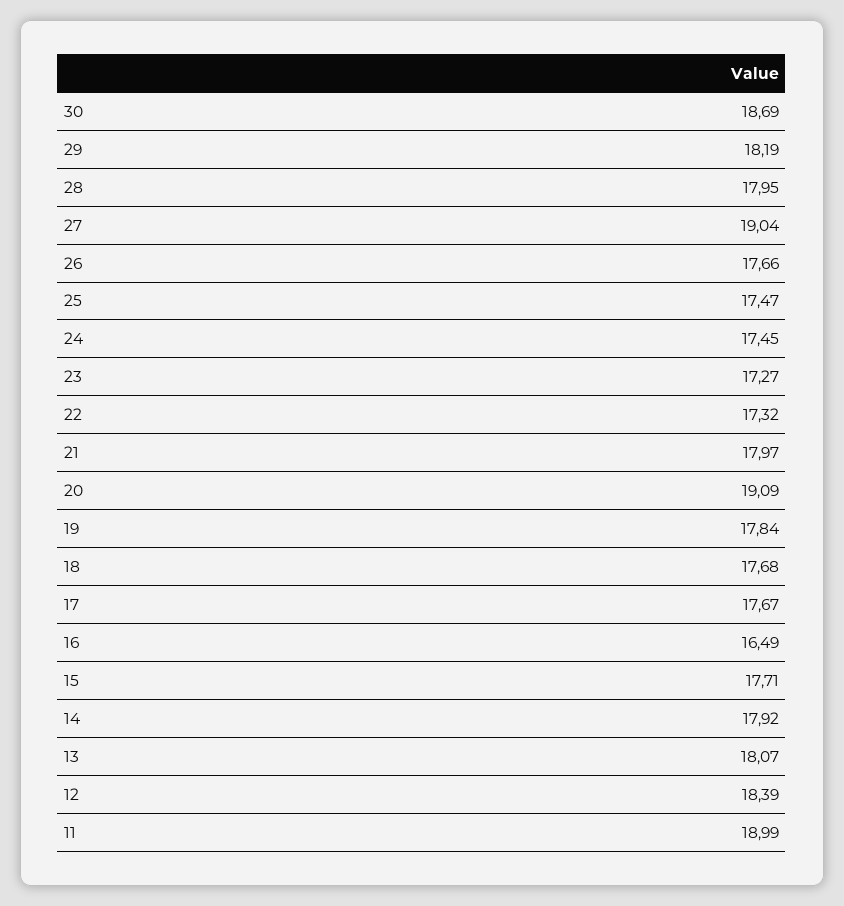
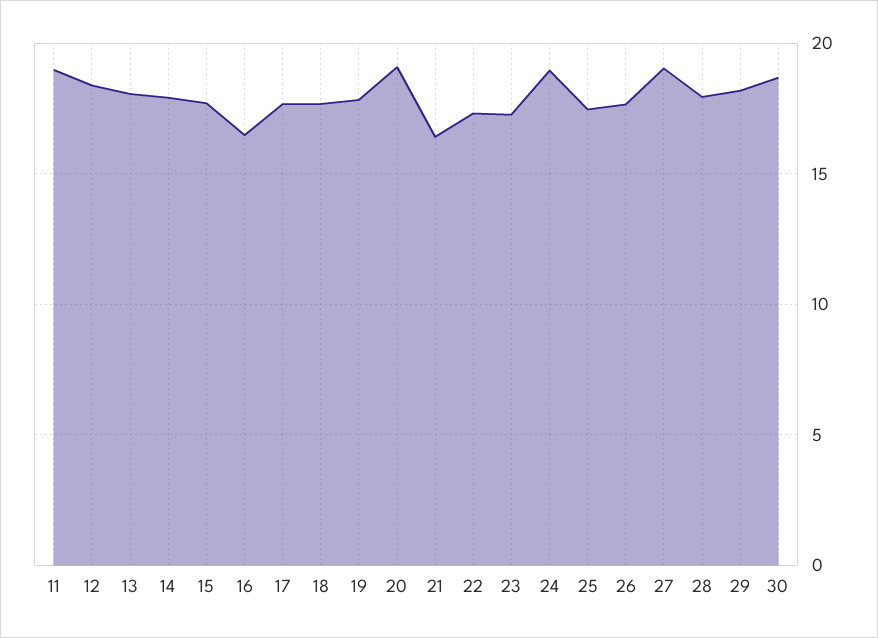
24: 17.45 -> 19
21: 17.97 -> 16.5

